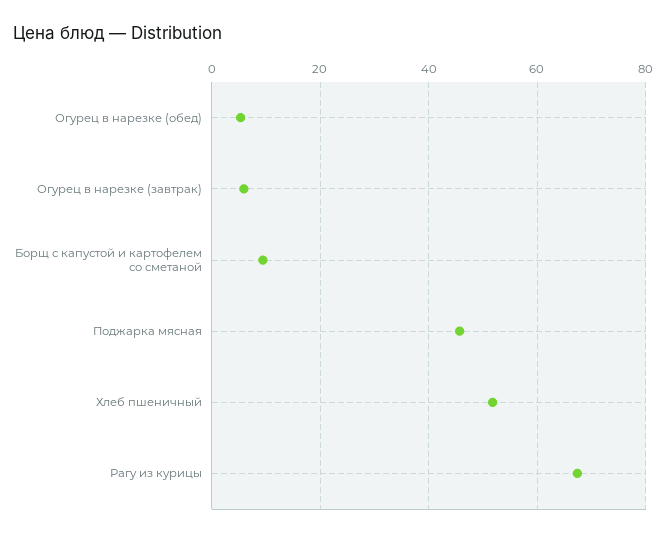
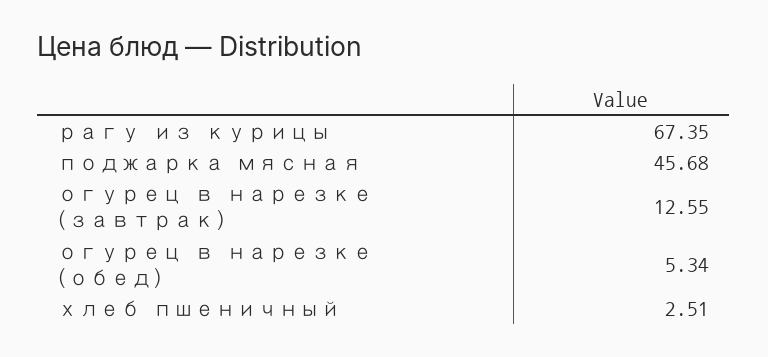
Огурец в нарезке (завтрак): 6 -> 12.55
Борщ с капустой и картофелем со сметаной: 10 -> none
Хлеб пшеничный: 52 -> 2.51

